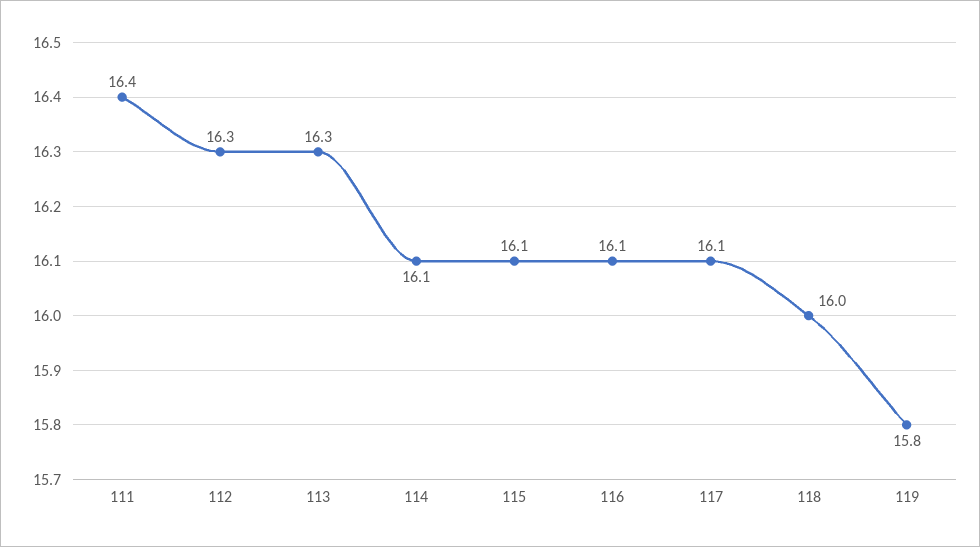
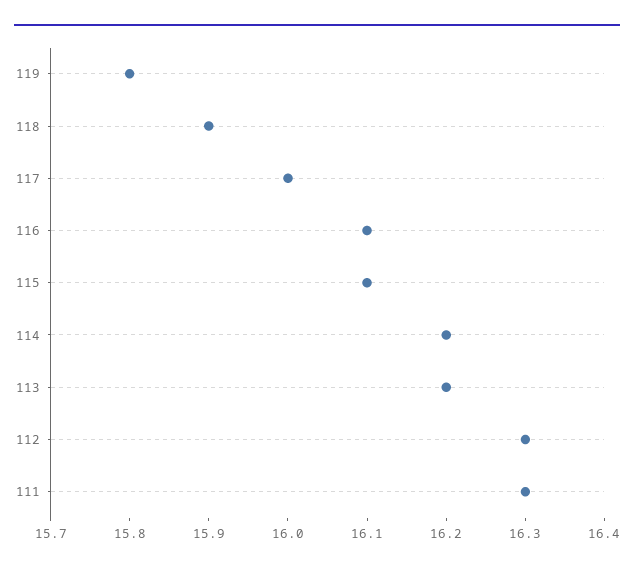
111: 16.4 -> 16.3
113: 16.3 -> 16.2
114: 16.1 -> 16.2
117: 16.1 -> 16
118: 16 -> 15.9

